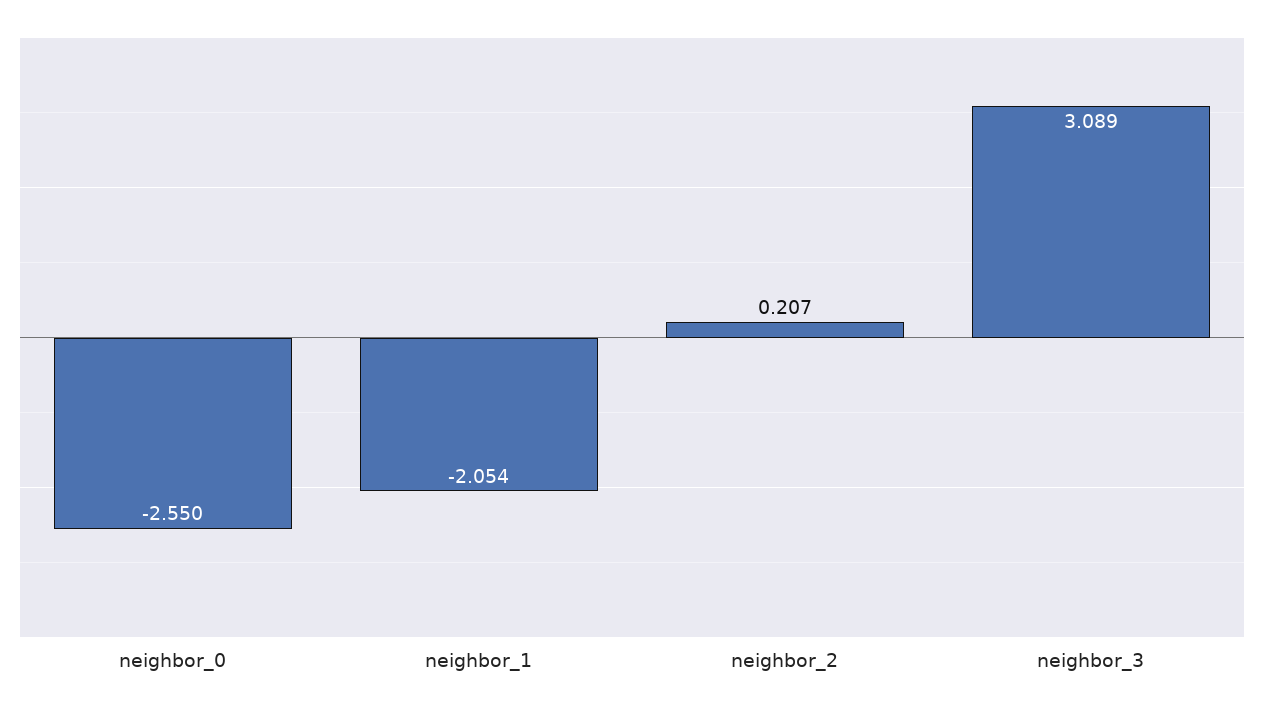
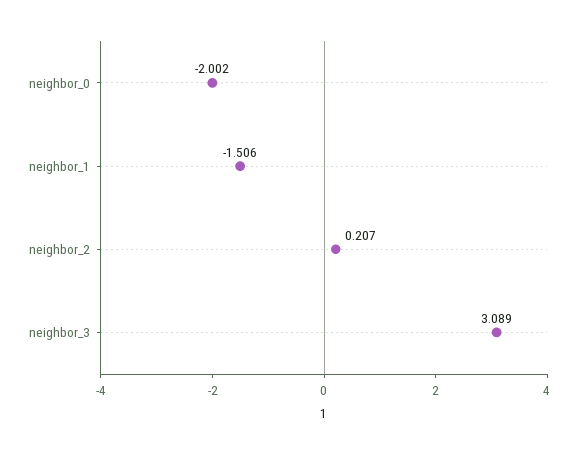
neighbor_0: -2.55 -> -2.002
neighbor_1: -2.054 -> -1.506

